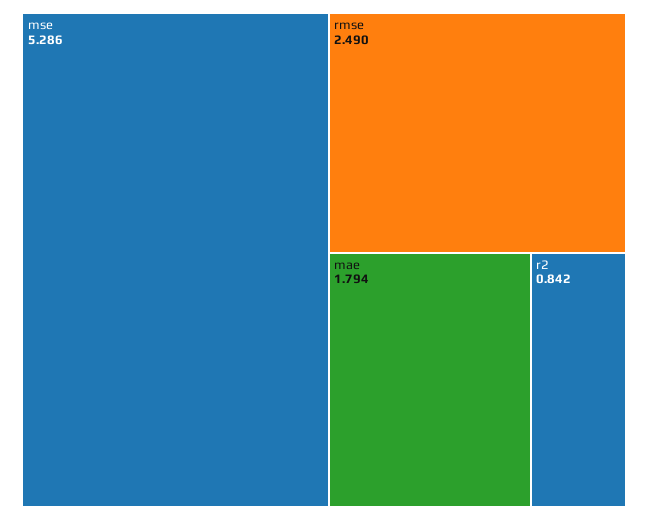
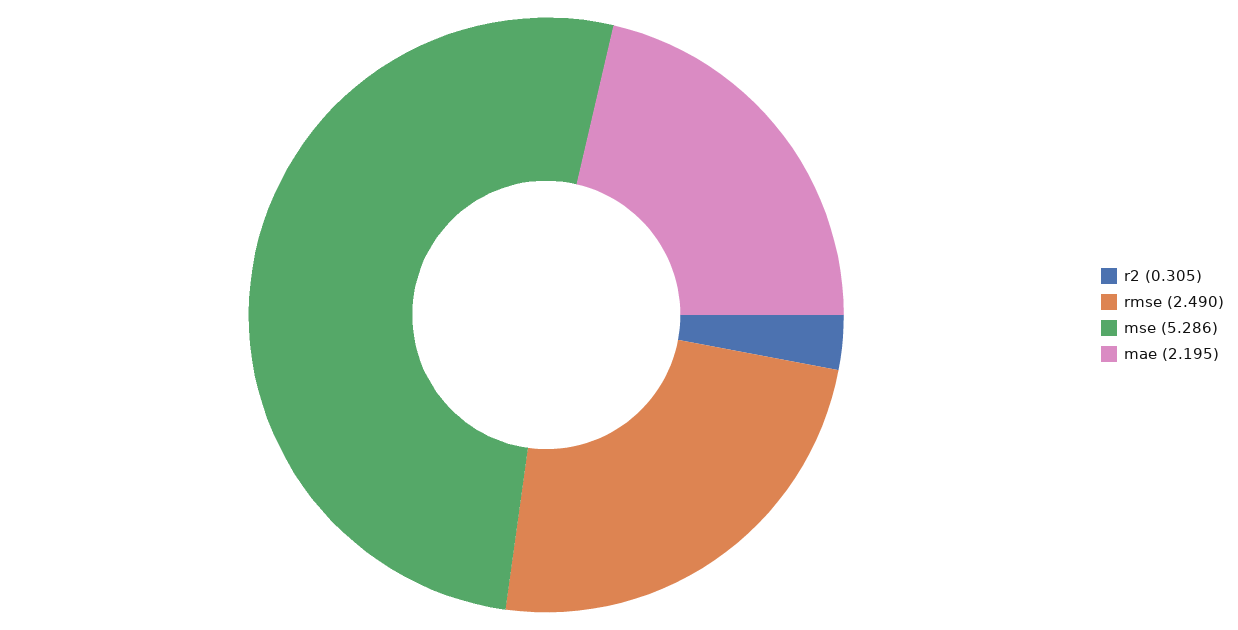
mae: 1.794 -> 2.195
r2: 0.842 -> 0.305

